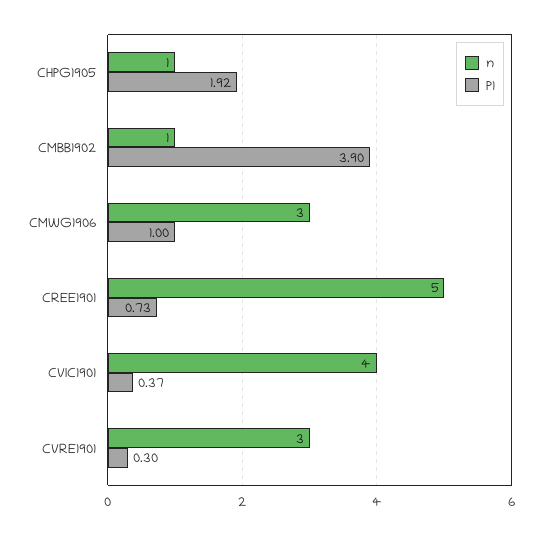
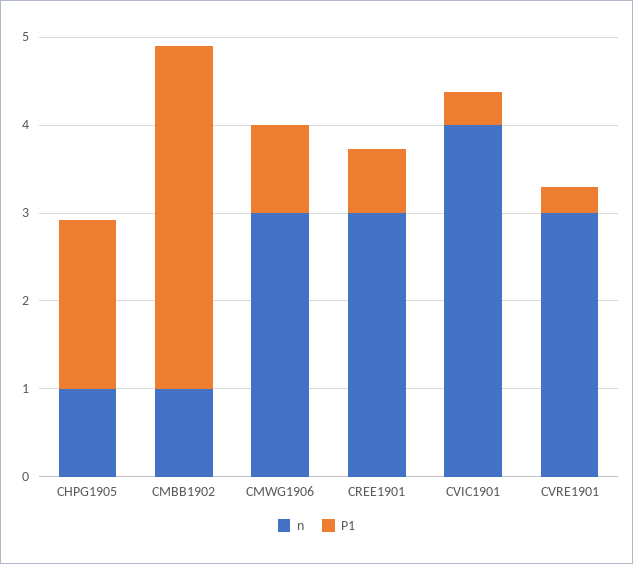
n, CREE1901: 5 -> 3

